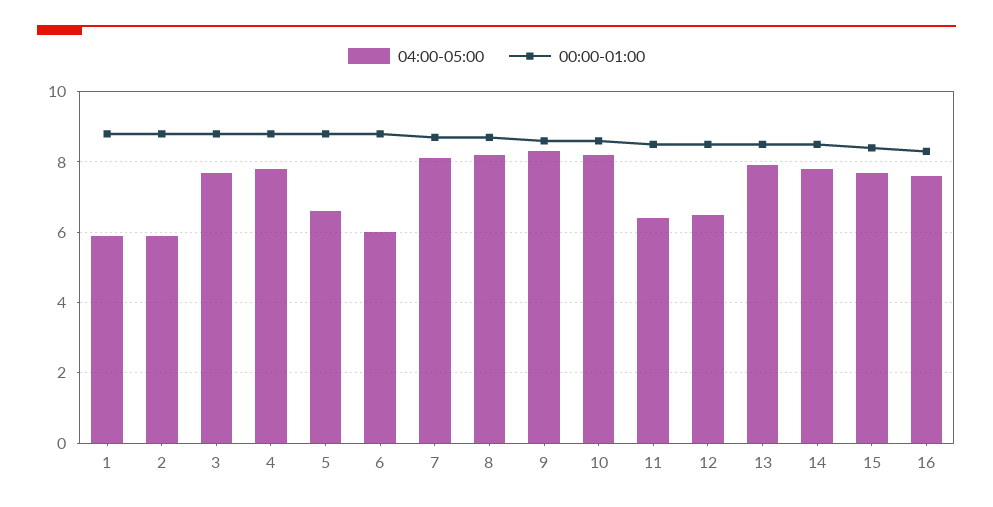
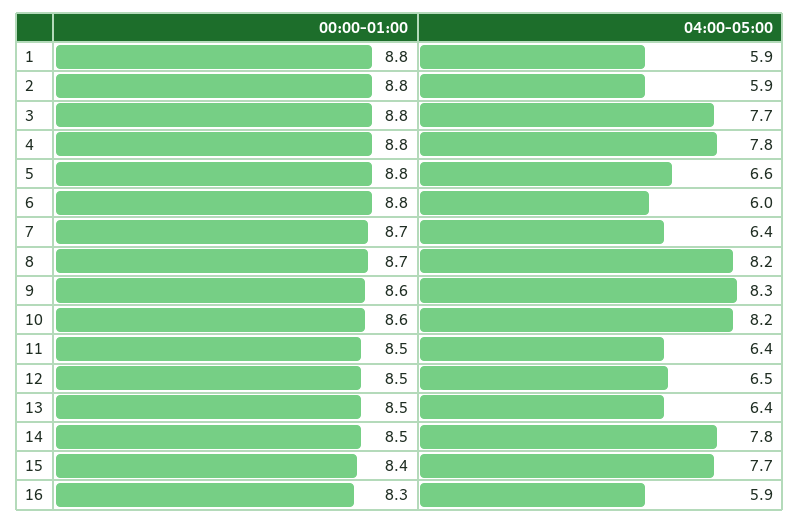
04:00-05:00, 7: 8 -> 6.4
04:00-05:00, 13: 8 -> 6.4
04:00-05:00, 16: 7.5 -> 5.9

